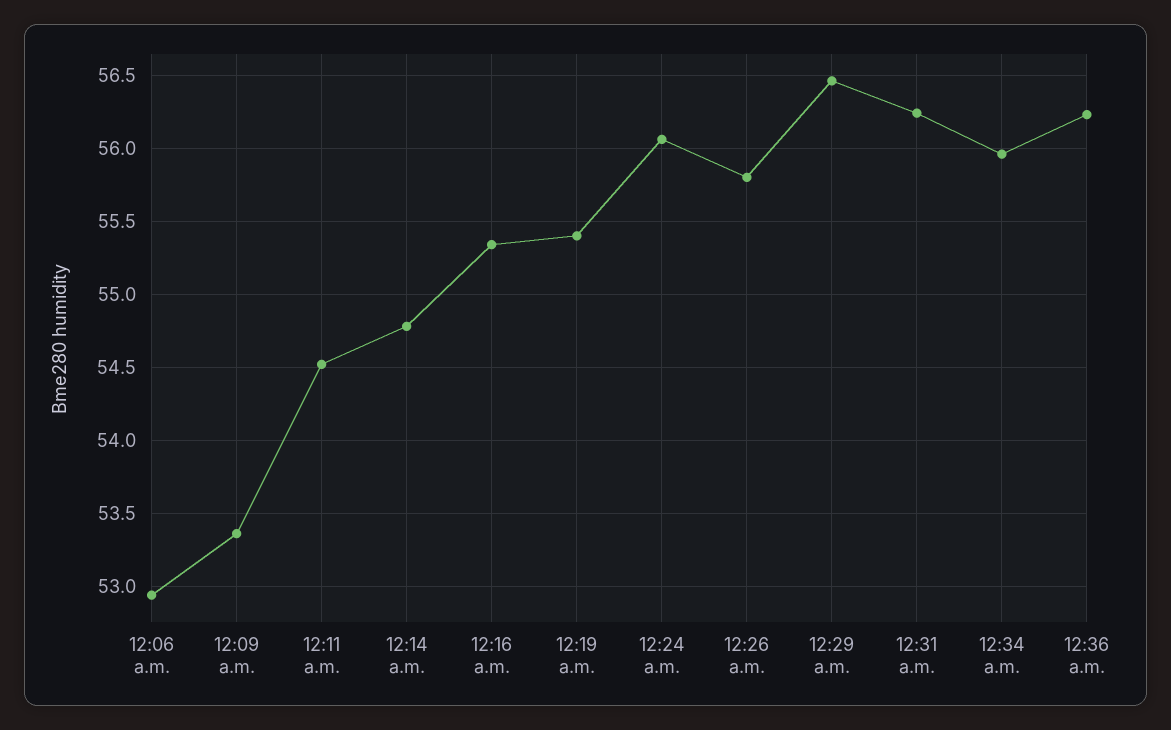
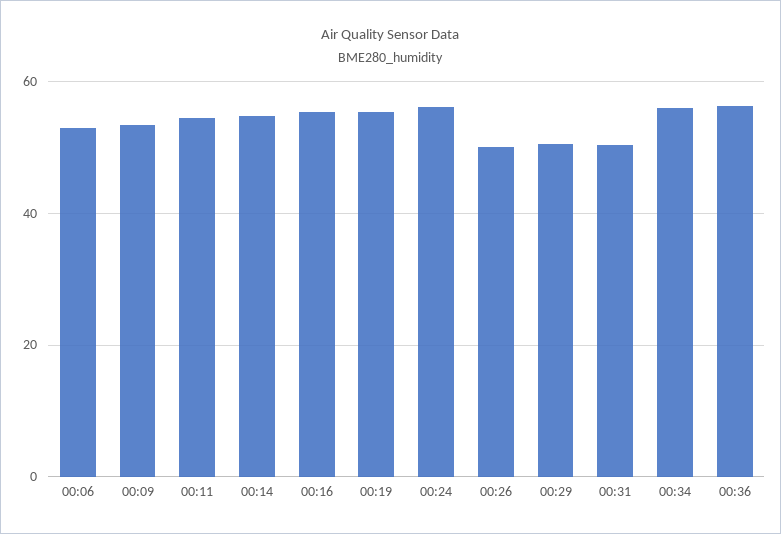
12:26 a.m.: 55.8 -> 50
12:29 a.m.: 56.45 -> 50
12:31 a.m.: 56.25 -> 50

